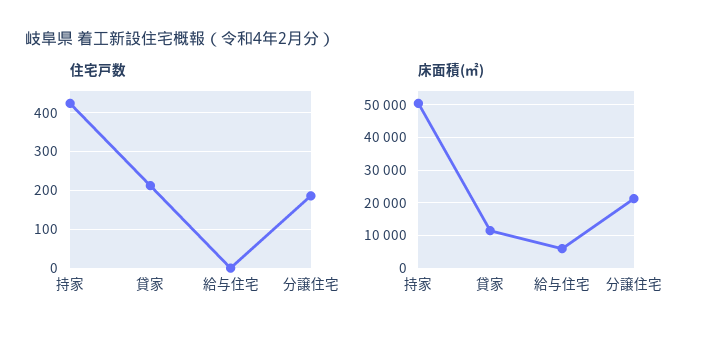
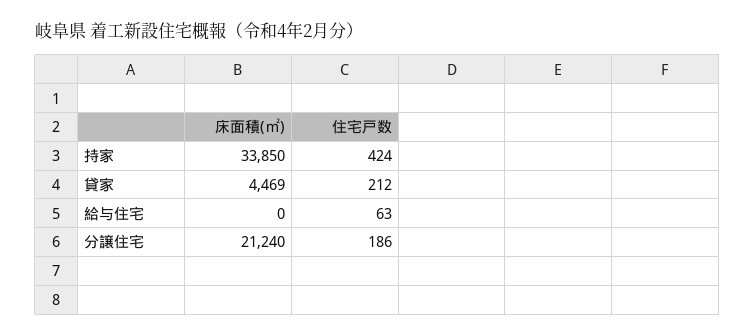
住宅戸数, 給与住宅: 0 -> 63
床面積(㎡), 持家: 50000 -> 33850
床面積(㎡), 貸家: 12000 -> 4469
床面積(㎡), 給与住宅: 6000 -> 0

